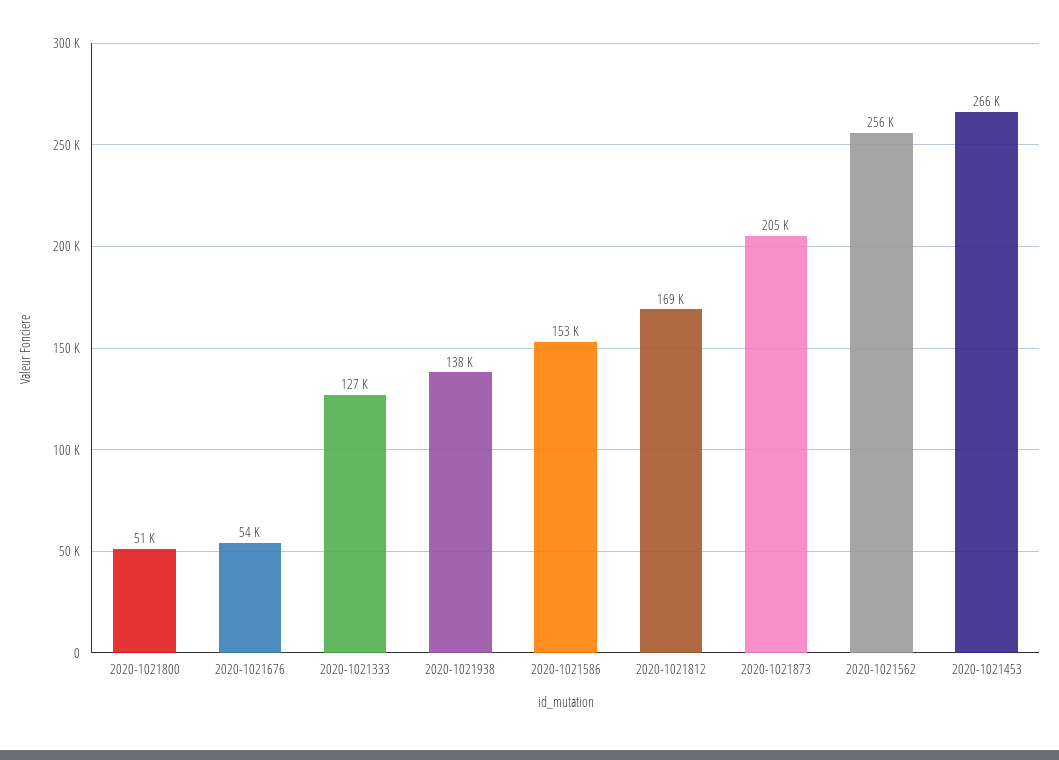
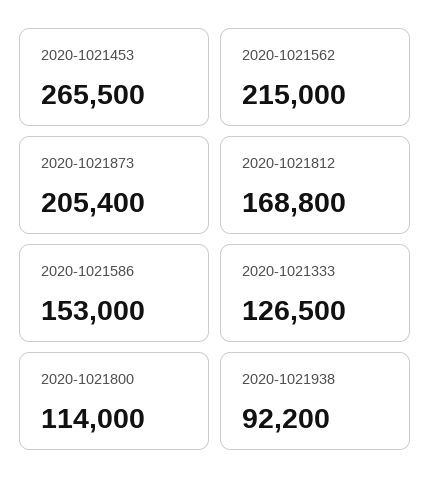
2020-1021800: 51000 -> 114000
2020-1021676: 54000 -> none
2020-1021938: 138000 -> 92200
2020-1021562: 256000 -> 215000

